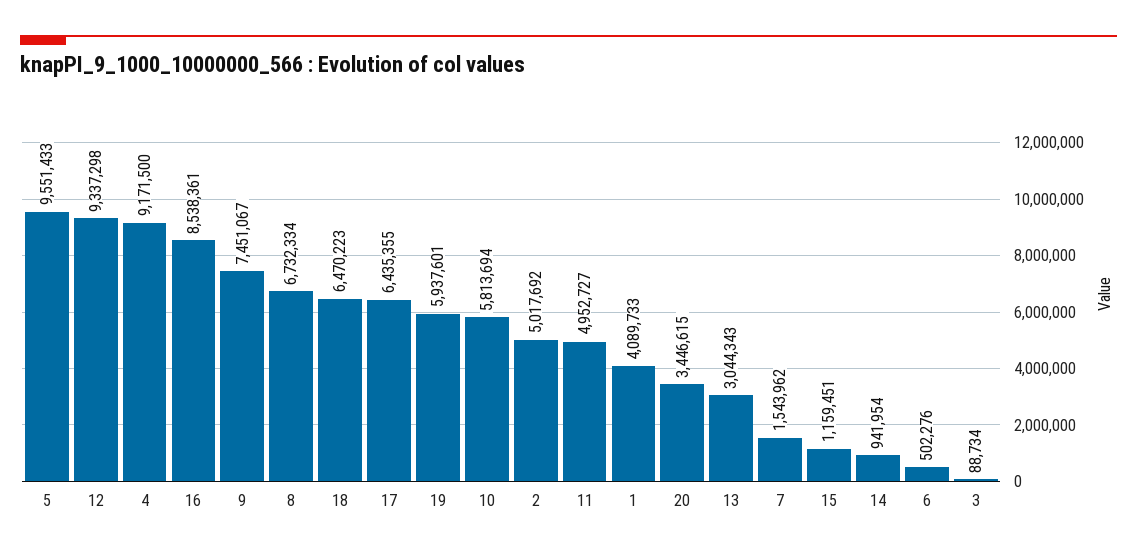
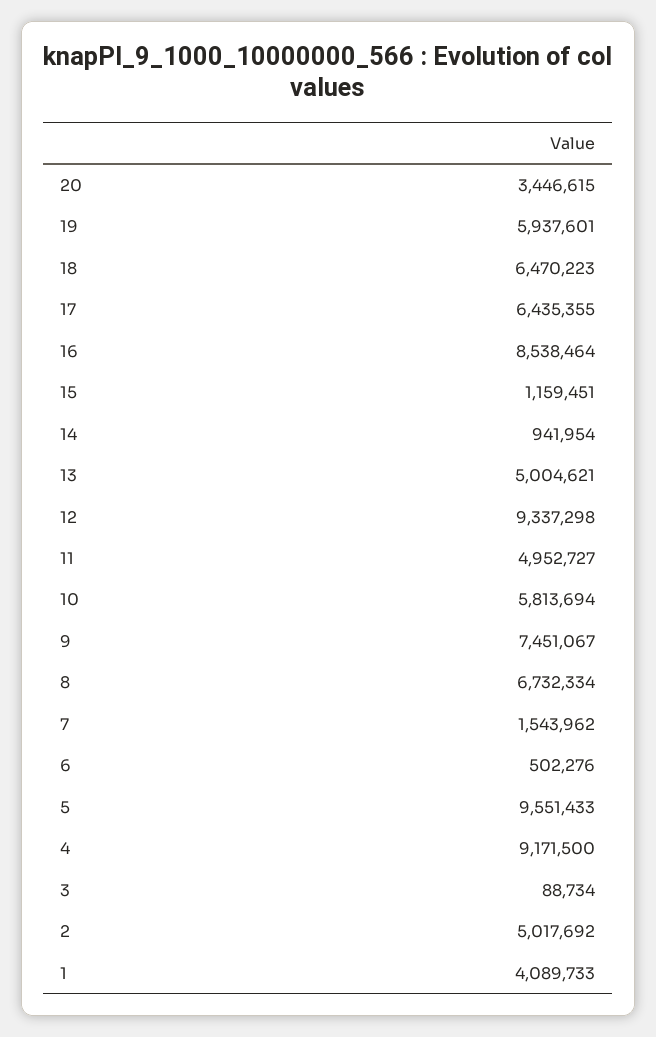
16: 8538361 -> 8538464
13: 3044343 -> 5004621

